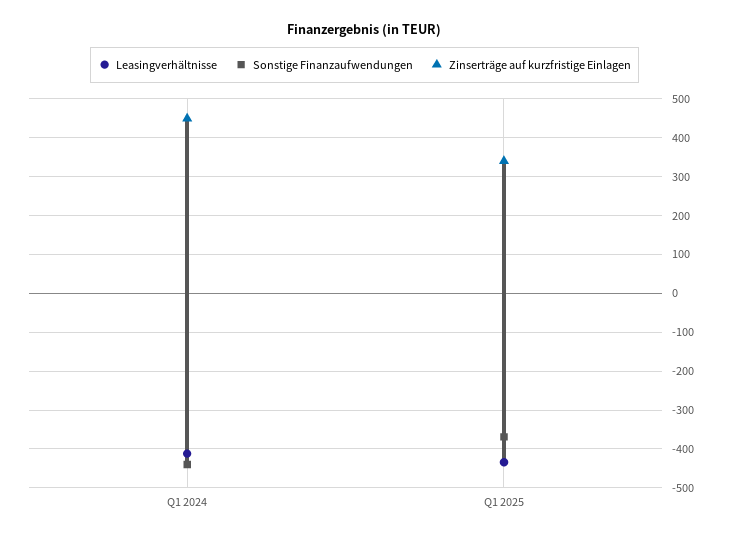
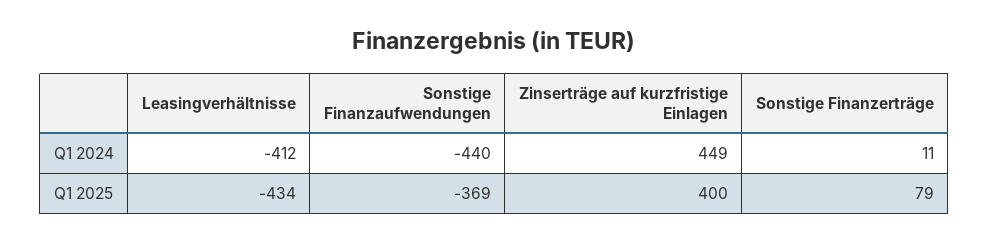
Zinserträge auf kurzfristige Einlagen, Q1 2025: 340 -> 400
Sonstige Finanzerträge, Q1 2024: none -> 11
Sonstige Finanzerträge, Q1 2025: none -> 79

